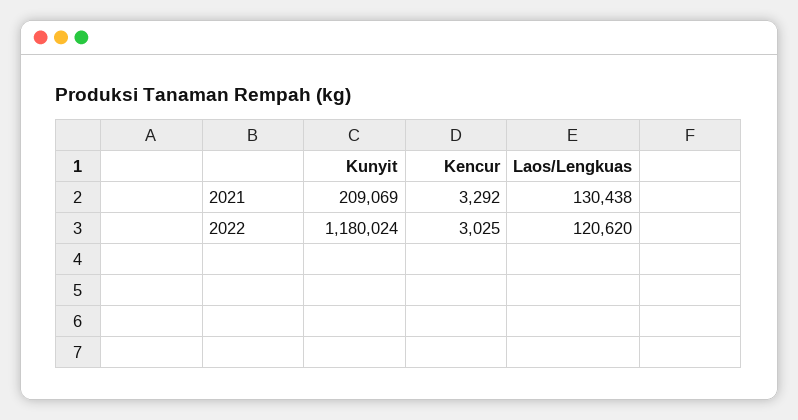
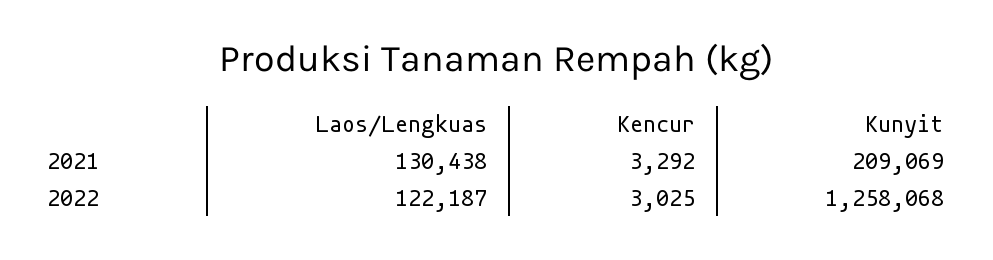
Kunyit, 2022: 1180024 -> 1258068
Laos/Lengkuas, 2022: 120620 -> 122187

